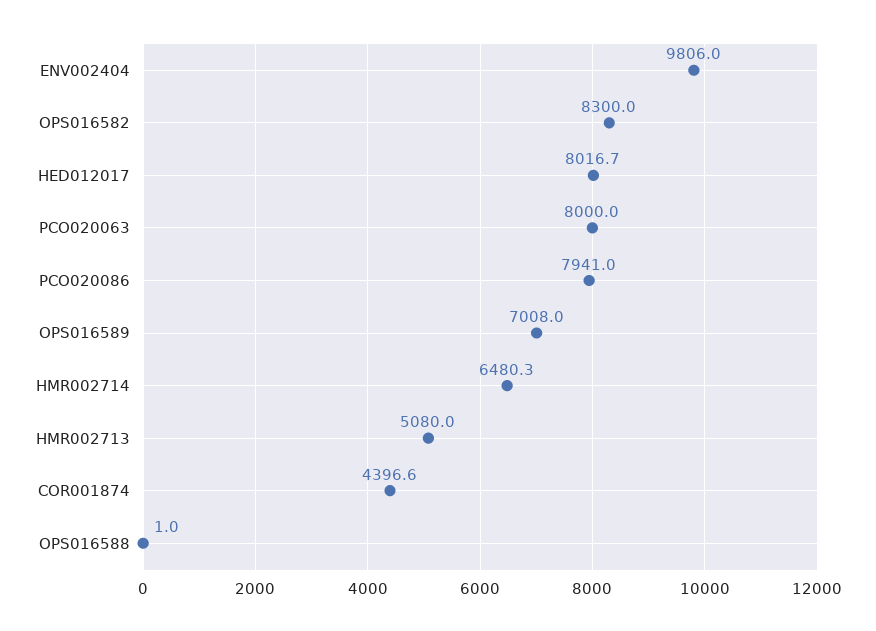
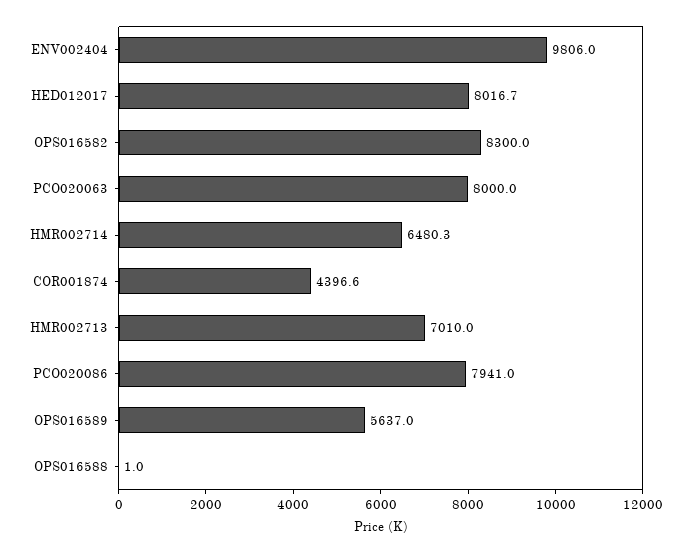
OPS016589: 7008 -> 5637
HMR002713: 5080 -> 7010

